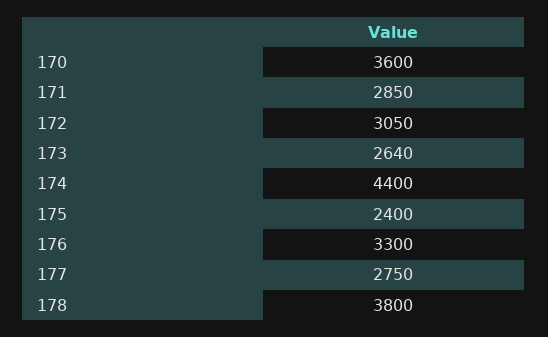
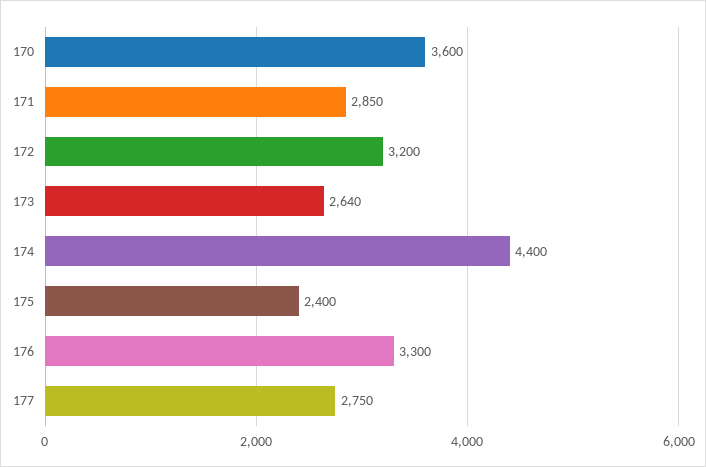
172: 3050 -> 3200
178: 3800 -> none

